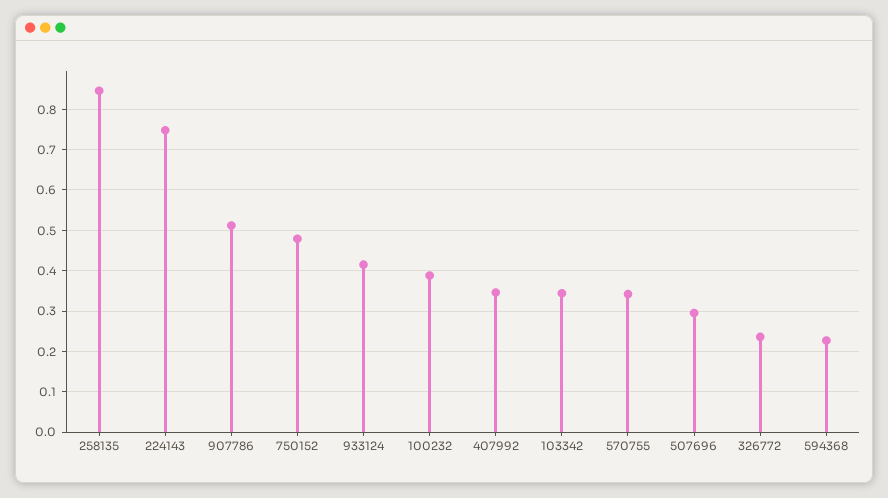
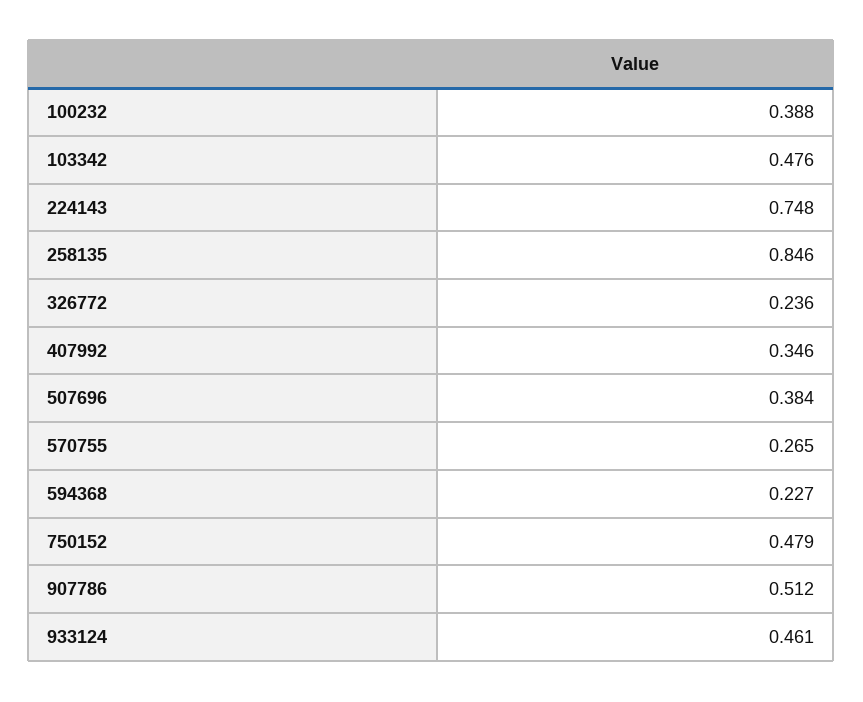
933124: 0.42 -> 0.461
103342: 0.34 -> 0.476
570755: 0.34 -> 0.265
507696: 0.3 -> 0.384

